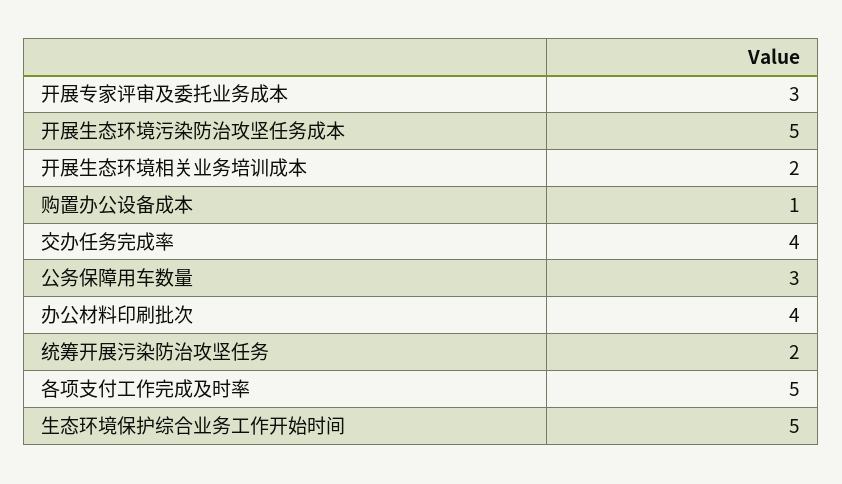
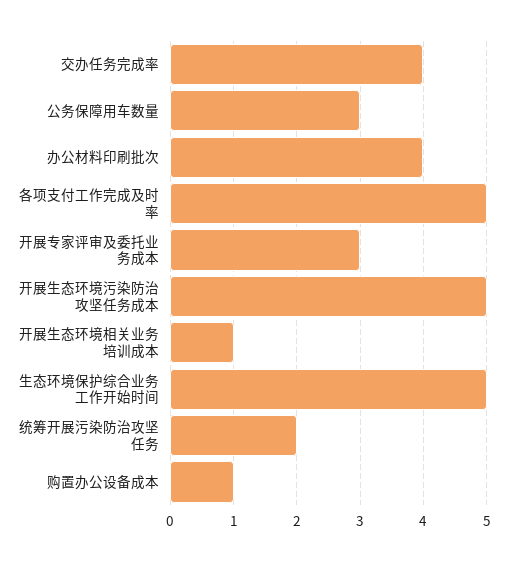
开展生态环境相关业务培训成本: 2 -> 1

